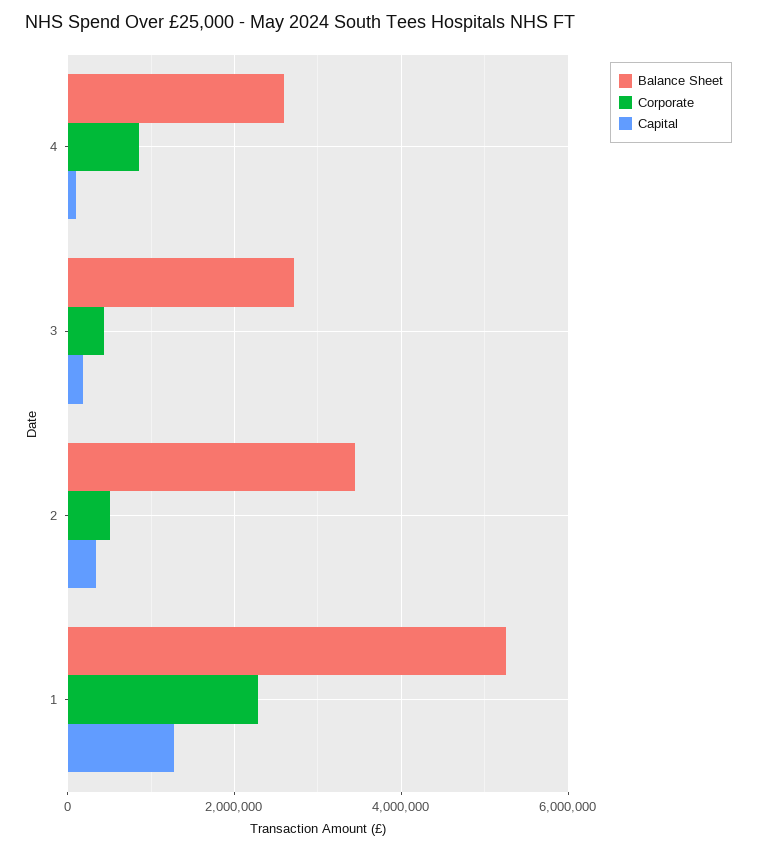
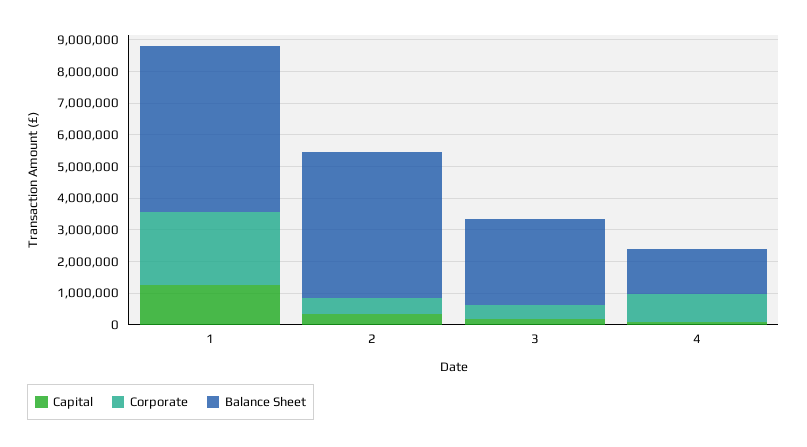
Balance Sheet, 4: 2600000 -> 1500000
Balance Sheet, 2: 3400000 -> 4500000

